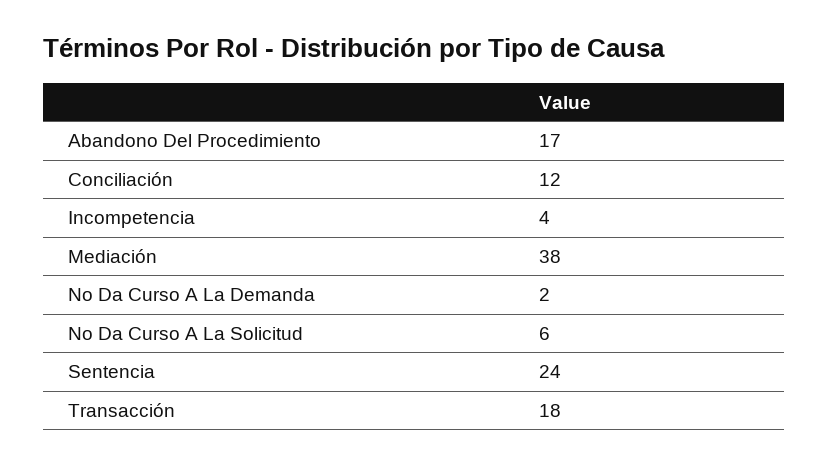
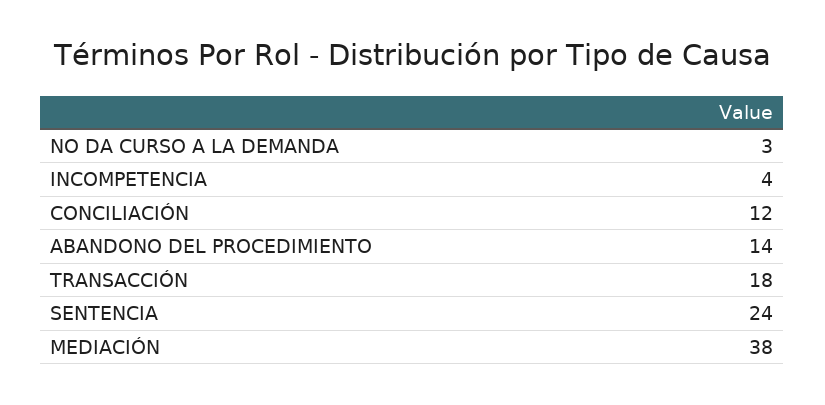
Abandono Del Procedimiento: 17 -> 14
No Da Curso A La Demanda: 2 -> 3
No Da Curso A La Solicitud: 6 -> none

